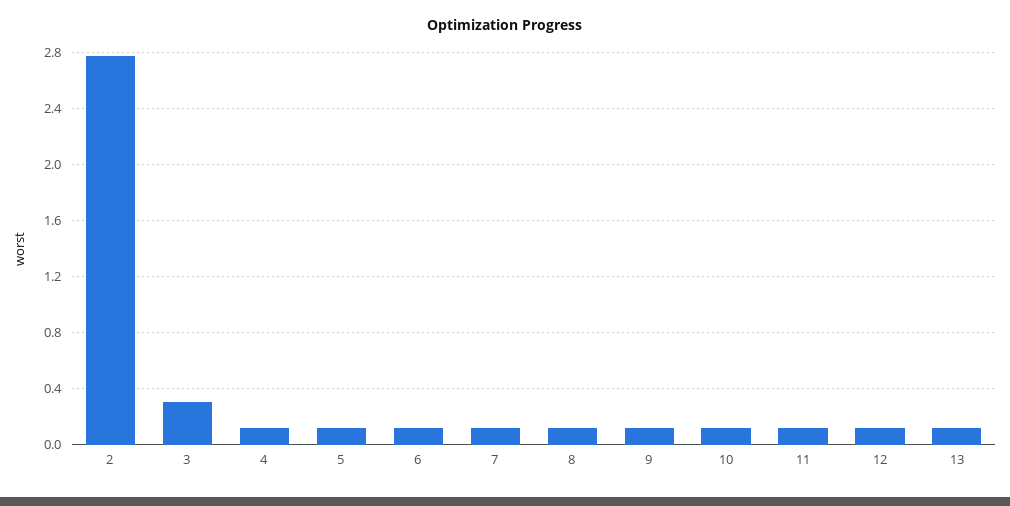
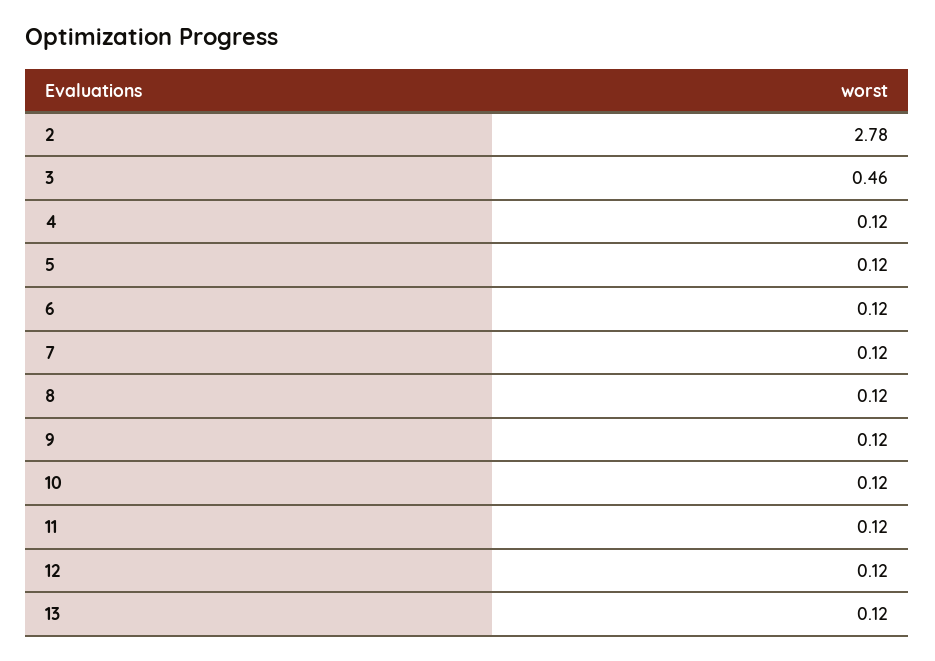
3: 0.3 -> 0.46

